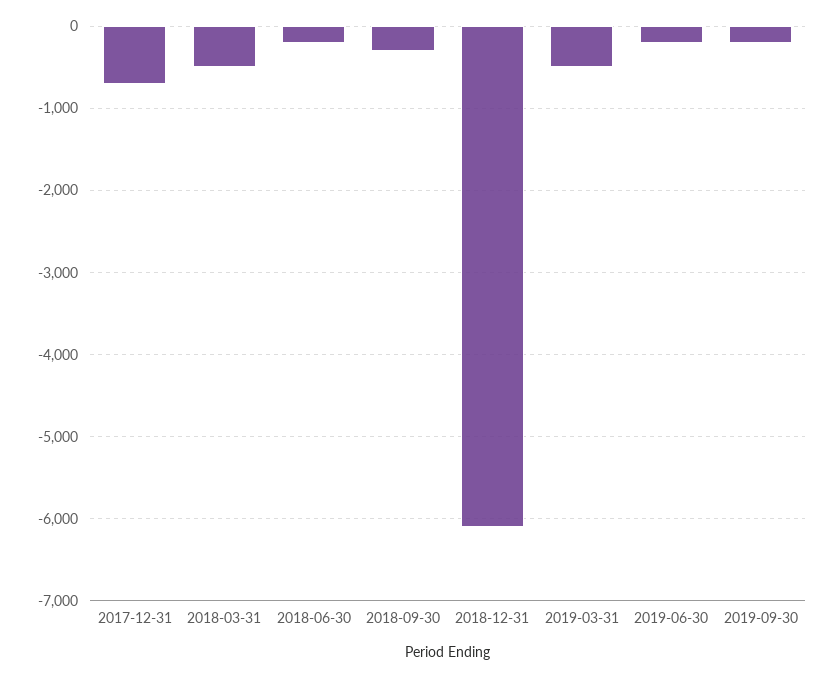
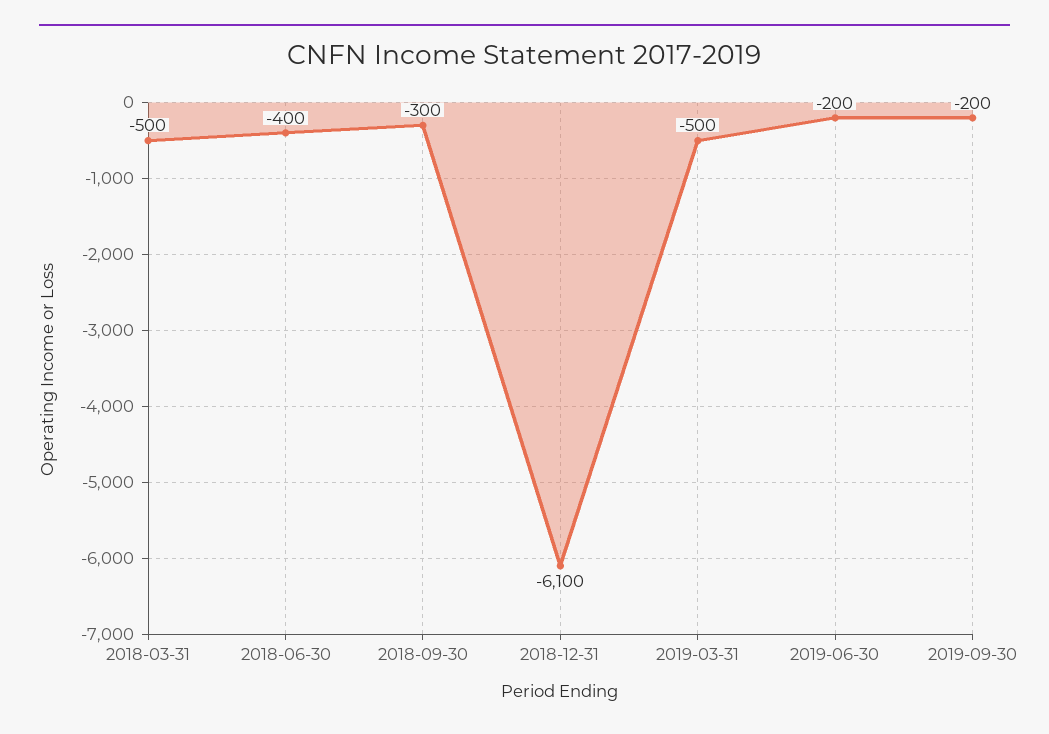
2017-12-31: -700 -> none
2018-06-30: -200 -> -400

